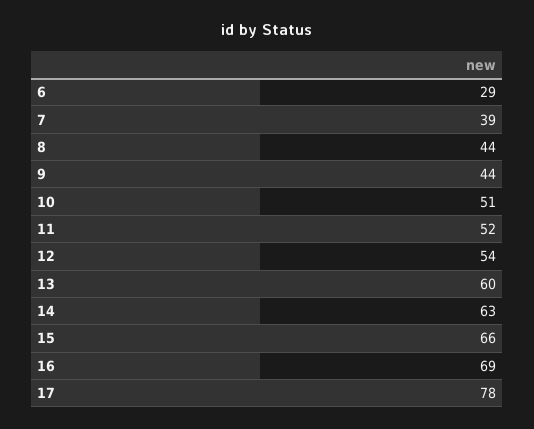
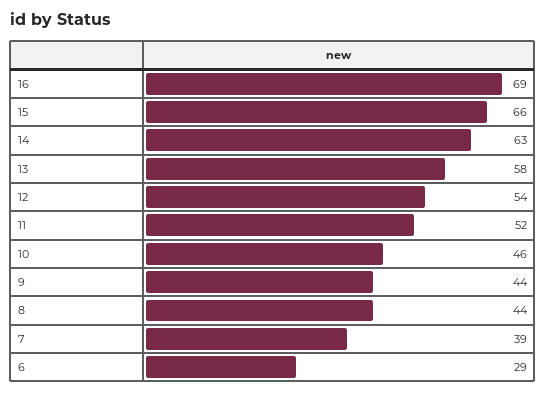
10: 51 -> 46
13: 60 -> 58
17: 78 -> none

